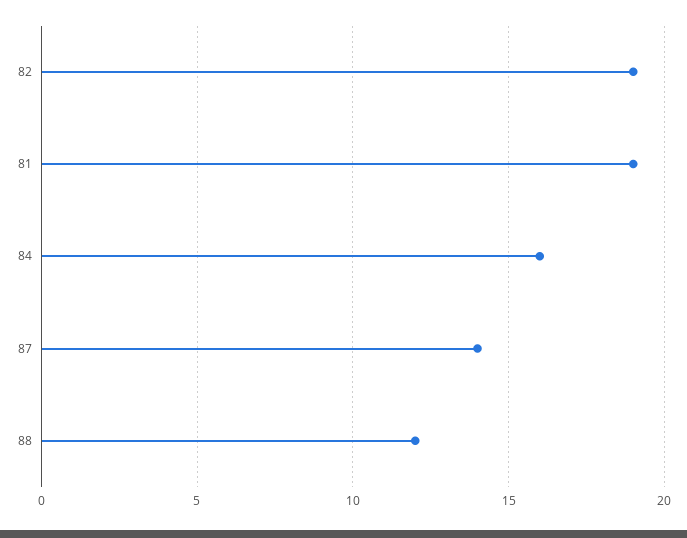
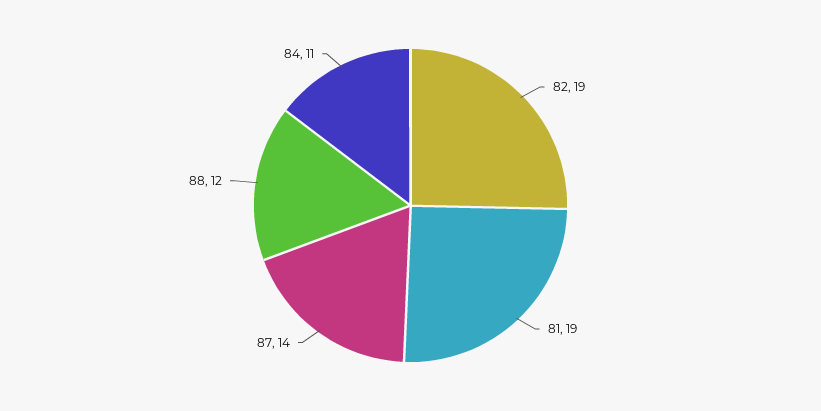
84: 16 -> 11

